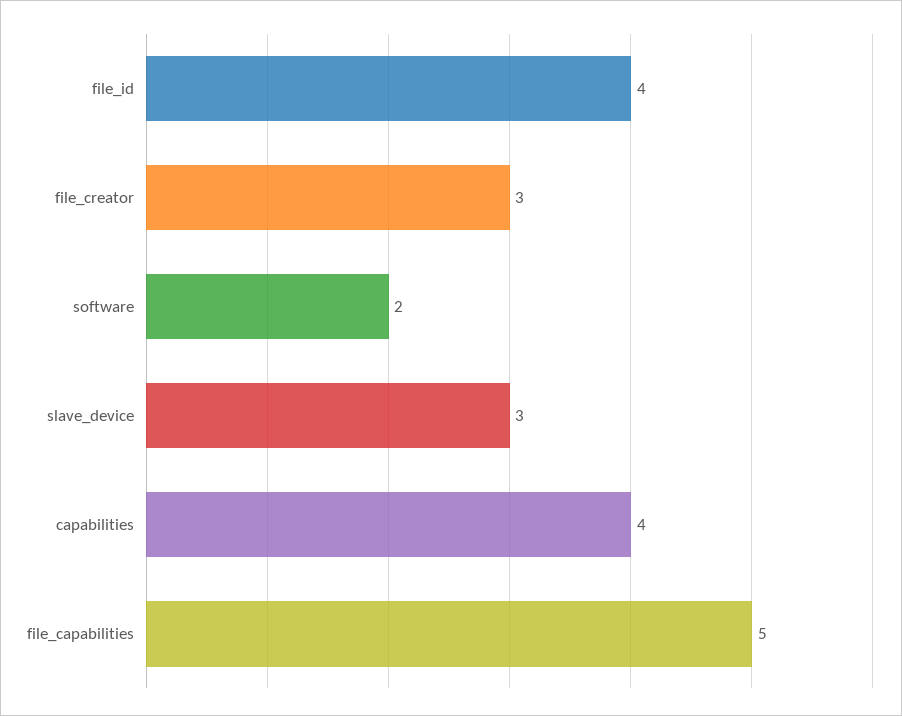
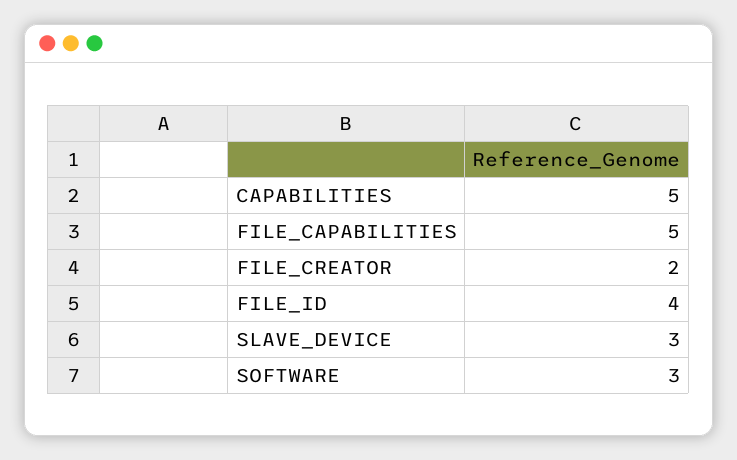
file_creator: 3 -> 2
software: 2 -> 3
capabilities: 4 -> 5

